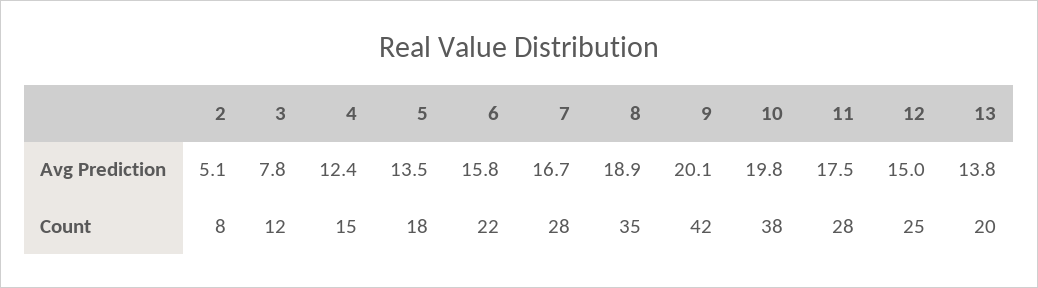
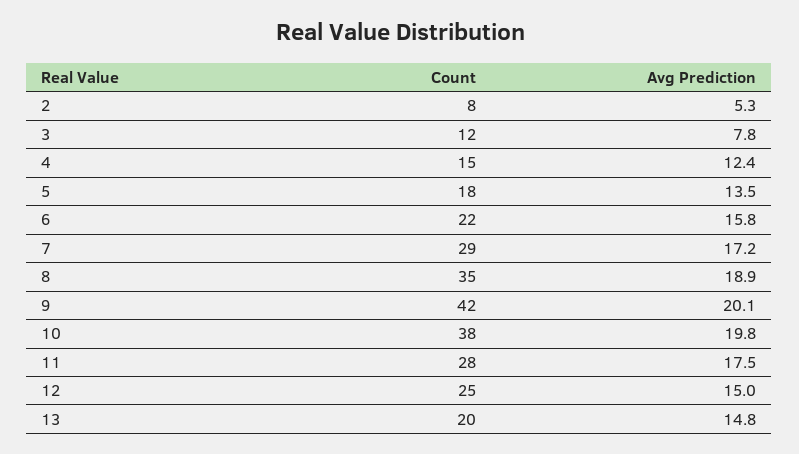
2, Avg Prediction: 5.1 -> 5.3
7, Avg Prediction: 16.7 -> 17.2
13, Avg Prediction: 13.8 -> 14.8
7, Count: 28 -> 29

